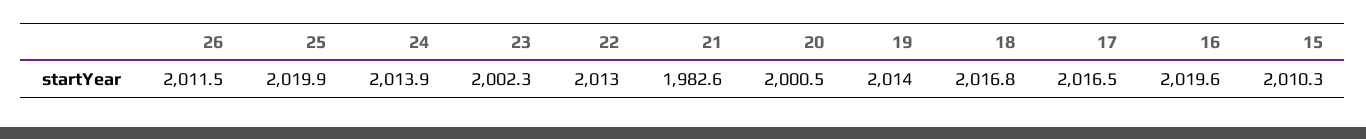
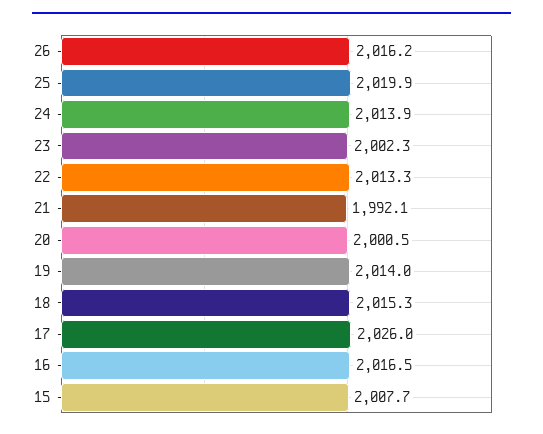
26: 2011.5 -> 2016.2
22: 2013 -> 2013.3
21: 1982.6 -> 1992.1
18: 2016.8 -> 2015.3
17: 2016.5 -> 2026
16: 2019.6 -> 2016.5
15: 2010.3 -> 2007.7

